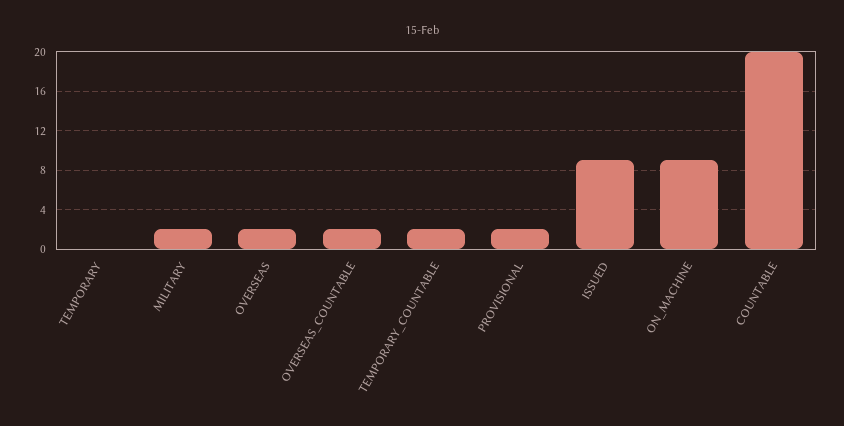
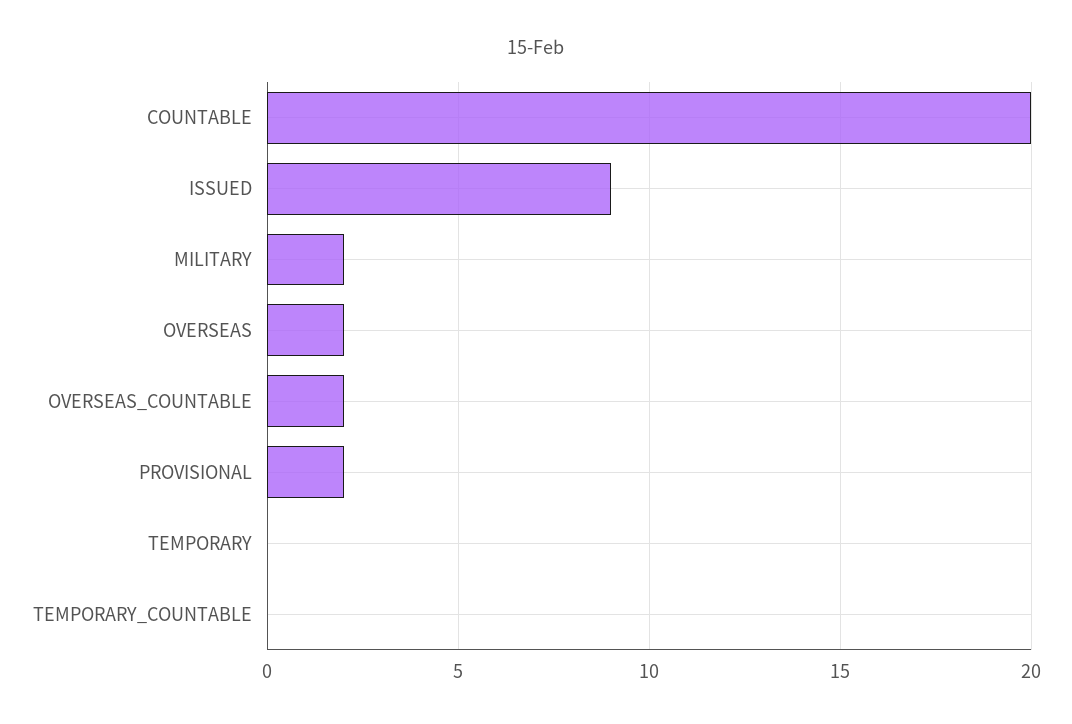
TEMPORARY_COUNTABLE: 2 -> 0
ON_MACHINE: 9 -> none

